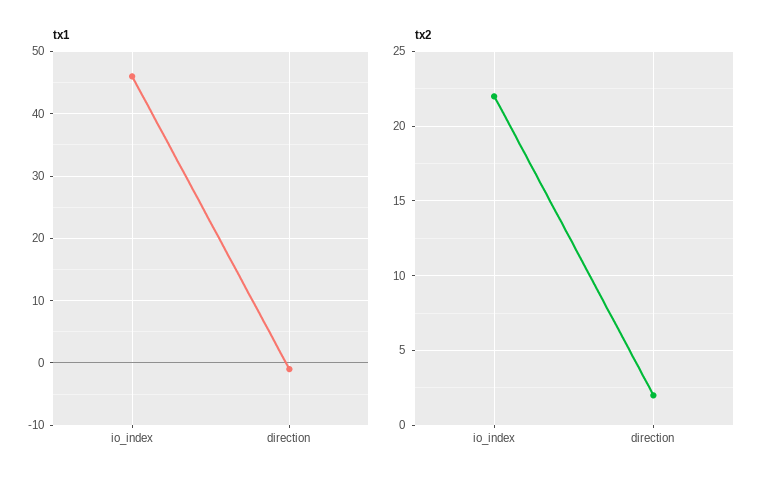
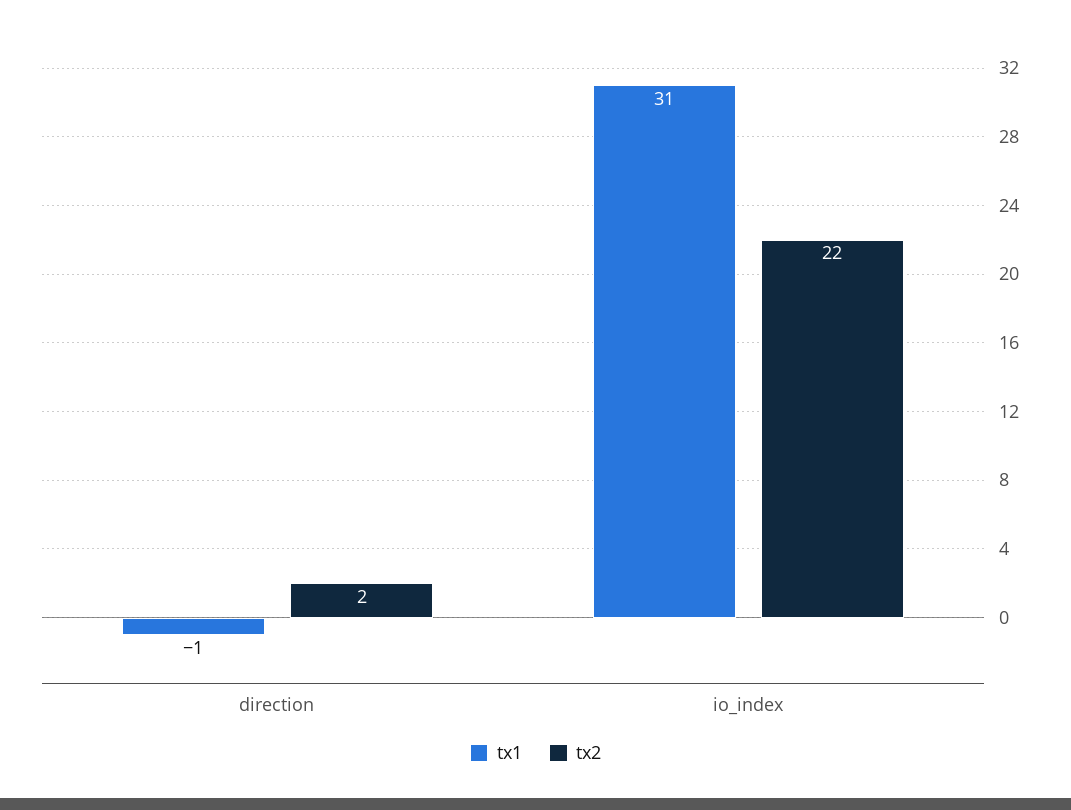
tx1, io_index: 46 -> 31

